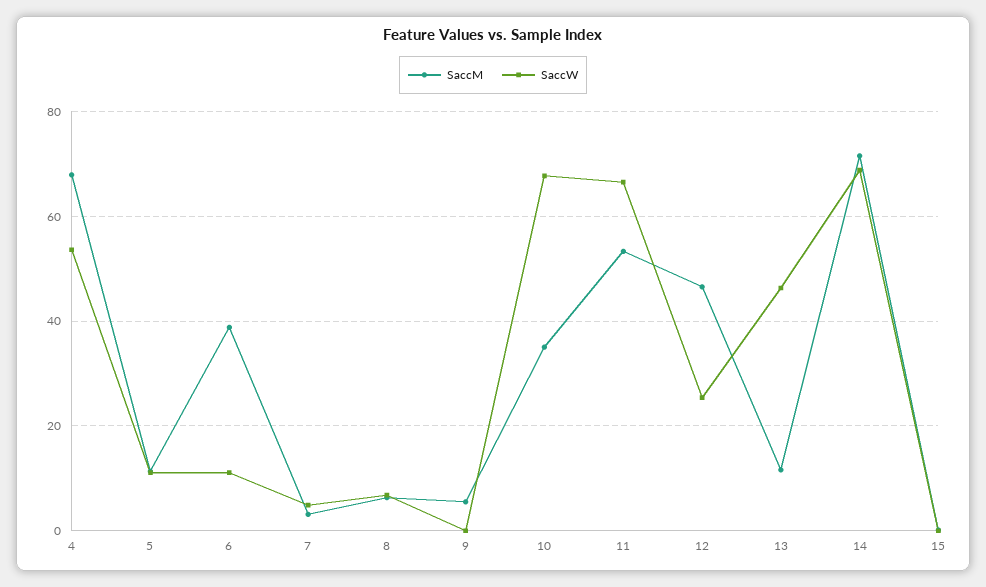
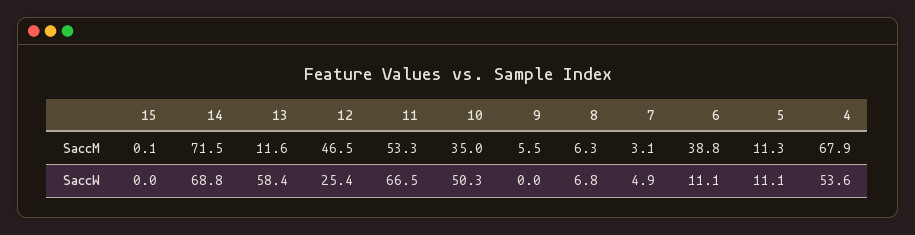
SaccW, 10: 68 -> 50.3
SaccW, 13: 46 -> 58.4

